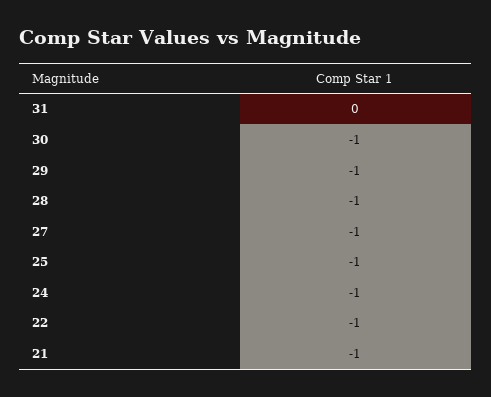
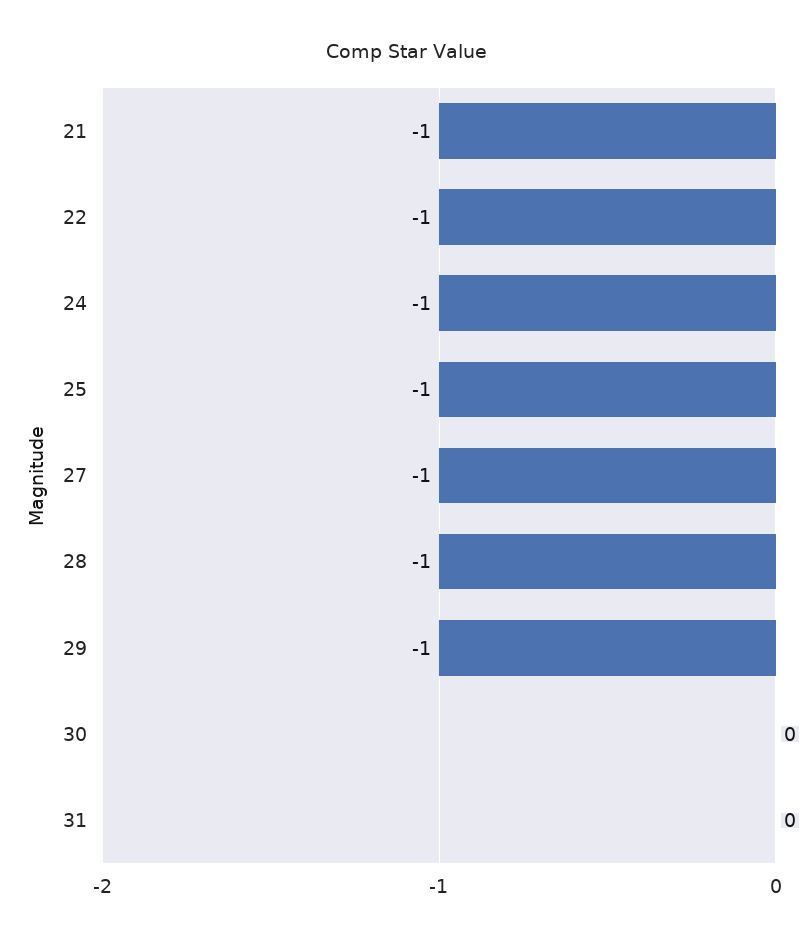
30: -1 -> 0

